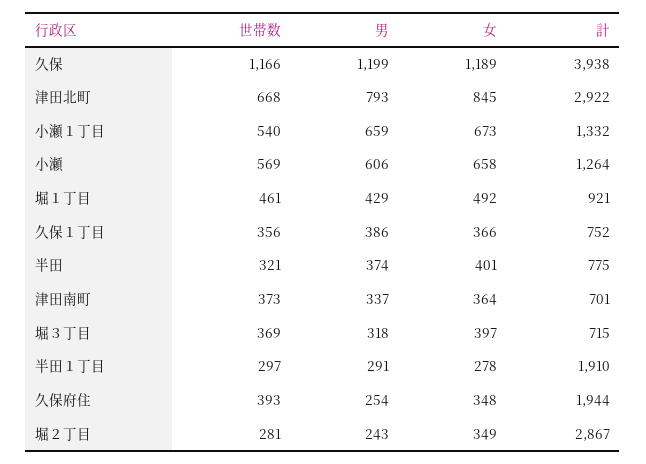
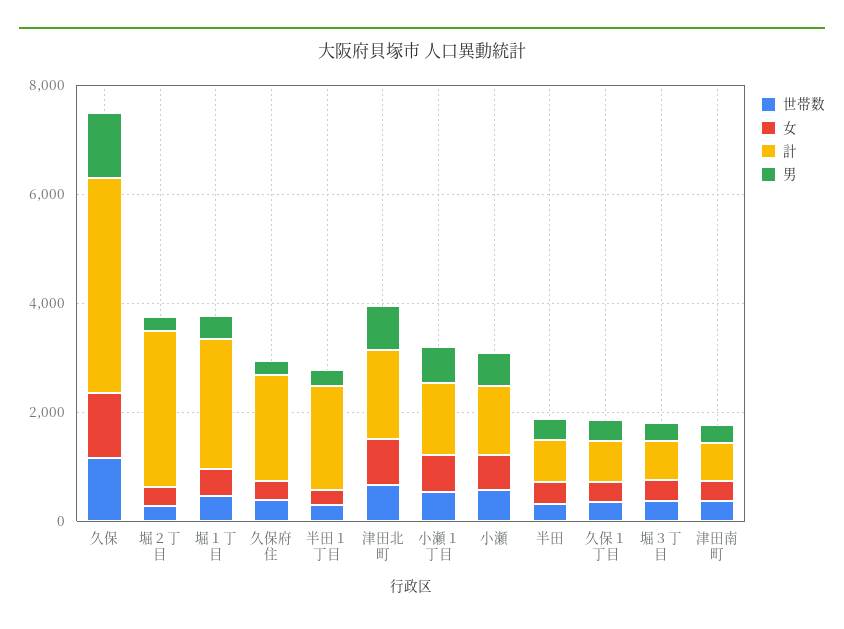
計, 津田北町: 2922 -> 1500
計, 堀１丁目: 921 -> 2500

